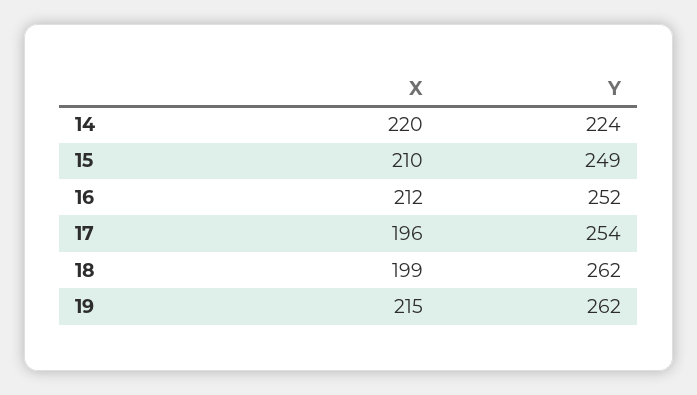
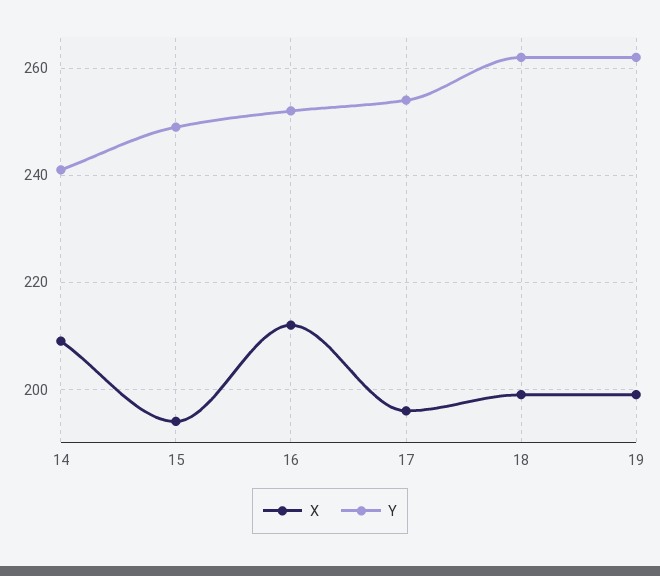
X, 14: 220 -> 210
Y, 14: 224 -> 240
X, 15: 210 -> 195
X, 19: 215 -> 200

